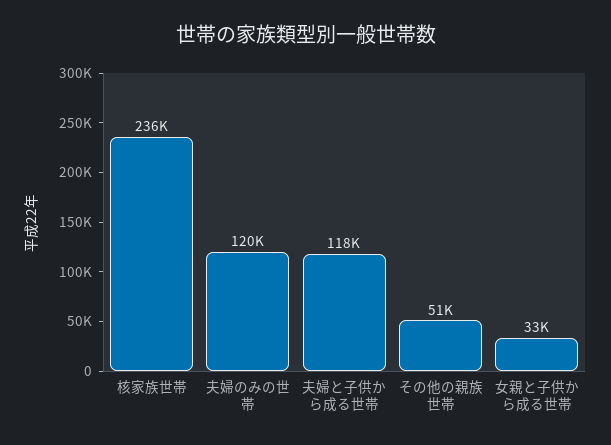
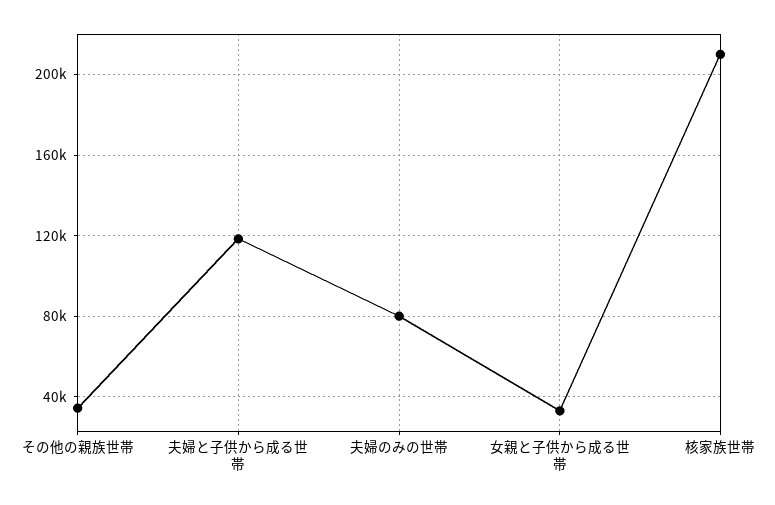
核家族世帯: 236000 -> 210000
夫婦のみの世帯: 120000 -> 80000
その他の親族世帯: 51000 -> 35000

